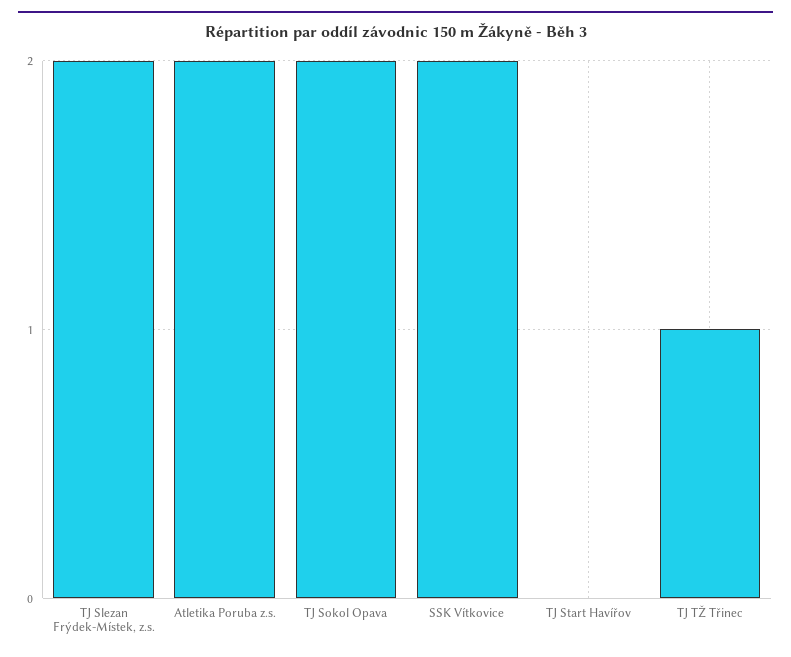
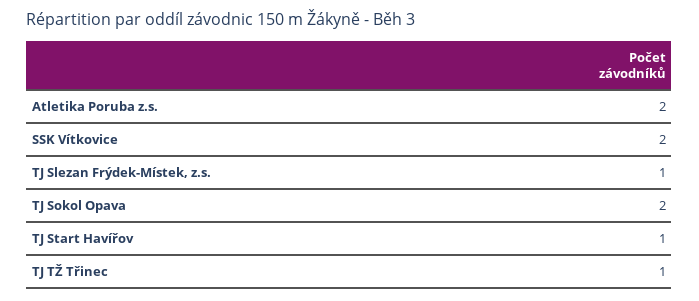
TJ Slezan Frýdek-Místek, z.s.: 2 -> 1
TJ Start Havířov: 0 -> 1

